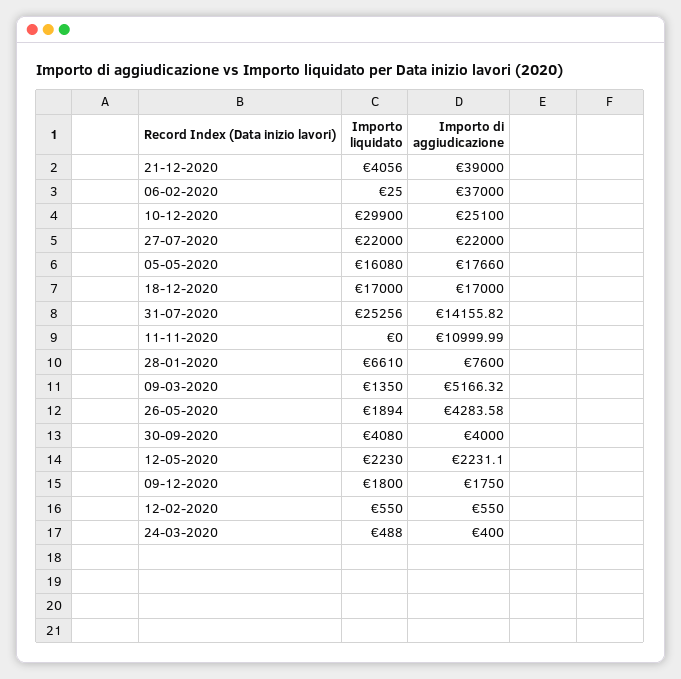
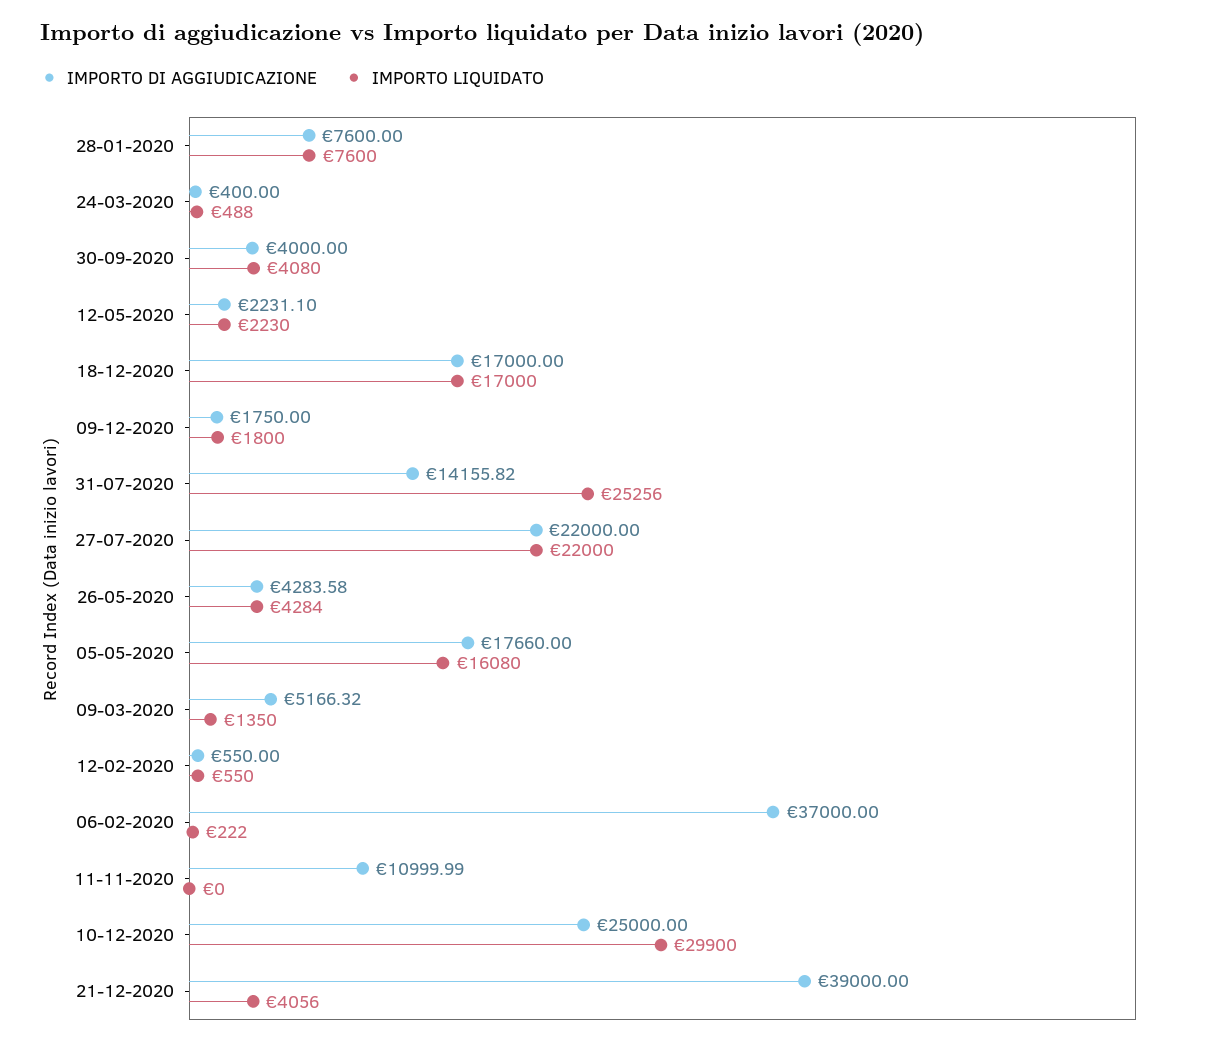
Importo liquidato, 06-02-2020: 25 -> 222
Importo di aggiudicazione, 10-12-2020: 25100 -> 25000
Importo liquidato, 28-01-2020: 6610 -> 7600
Importo liquidato, 26-05-2020: 1894 -> 4284

